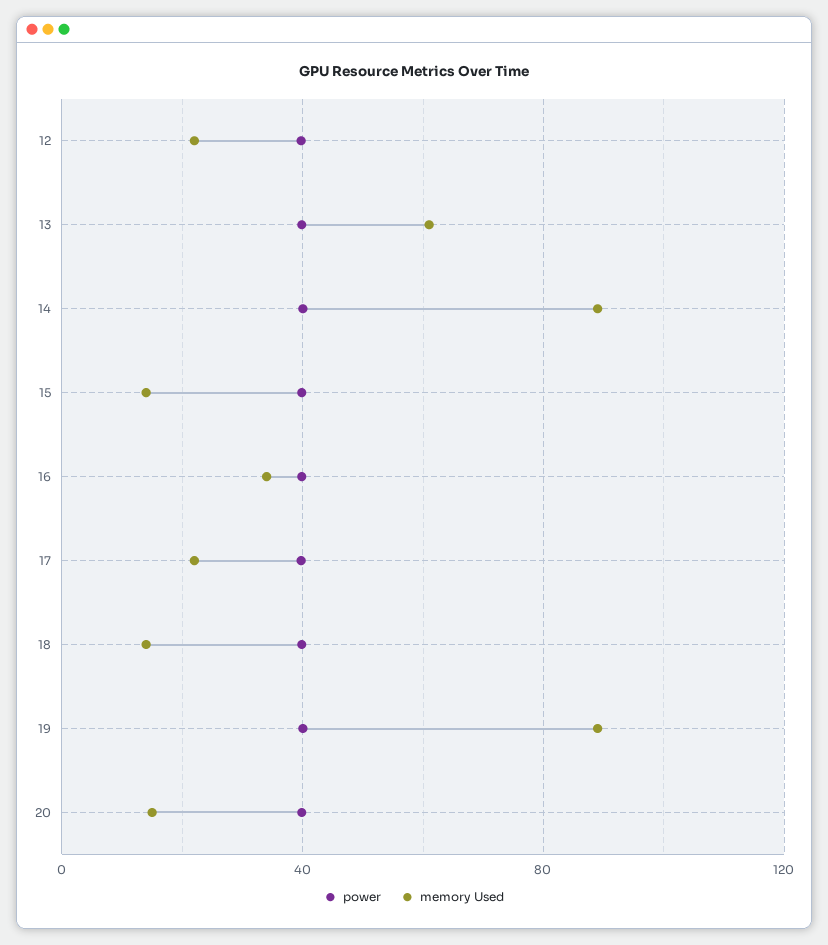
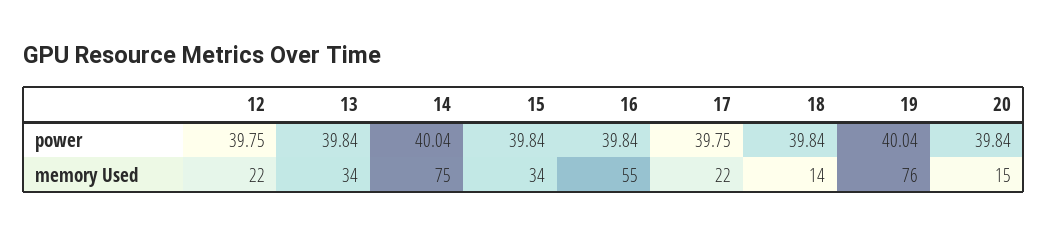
memory Used, 13: 60 -> 34
memory Used, 14: 90 -> 75
memory Used, 15: 15 -> 34
memory Used, 16: 35 -> 55
memory Used, 19: 90 -> 76

